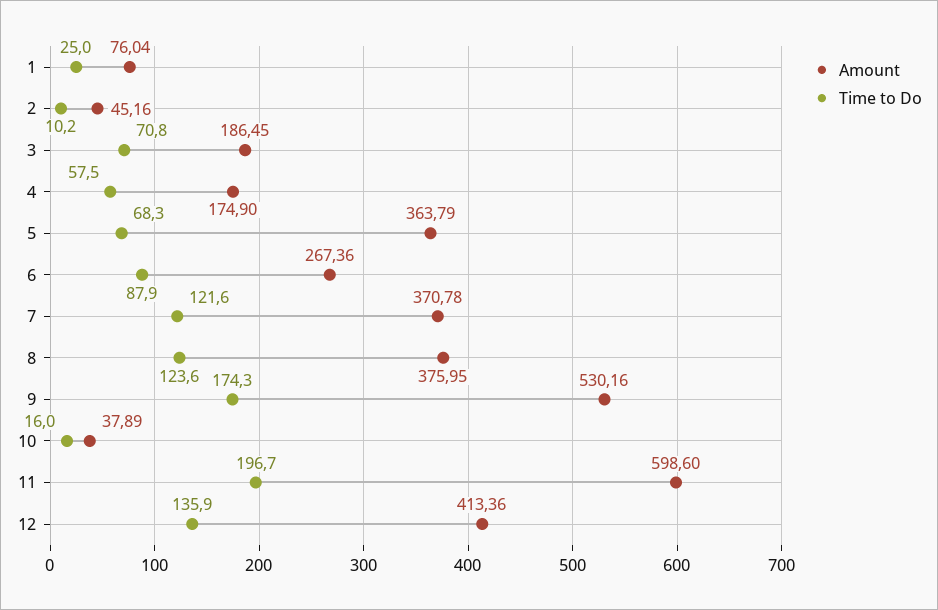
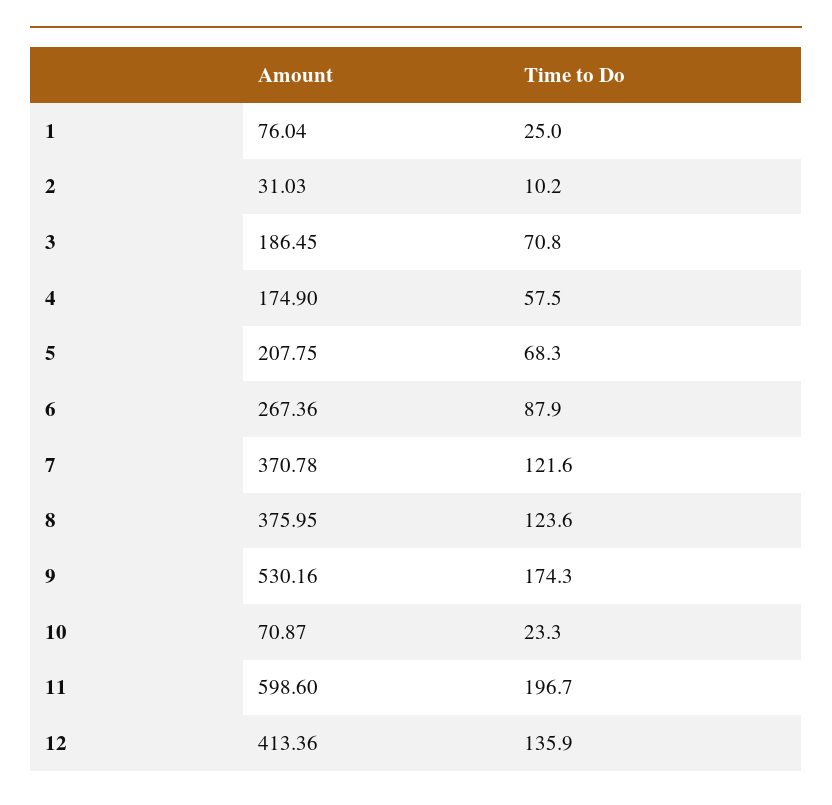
Amount, 2: 45.16 -> 31.03
Amount, 5: 363.79 -> 207.75
Amount, 10: 37.89 -> 70.87
Time to Do, 10: 16 -> 23.3

